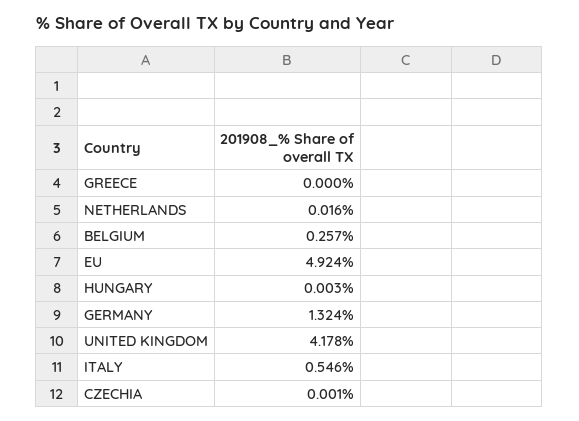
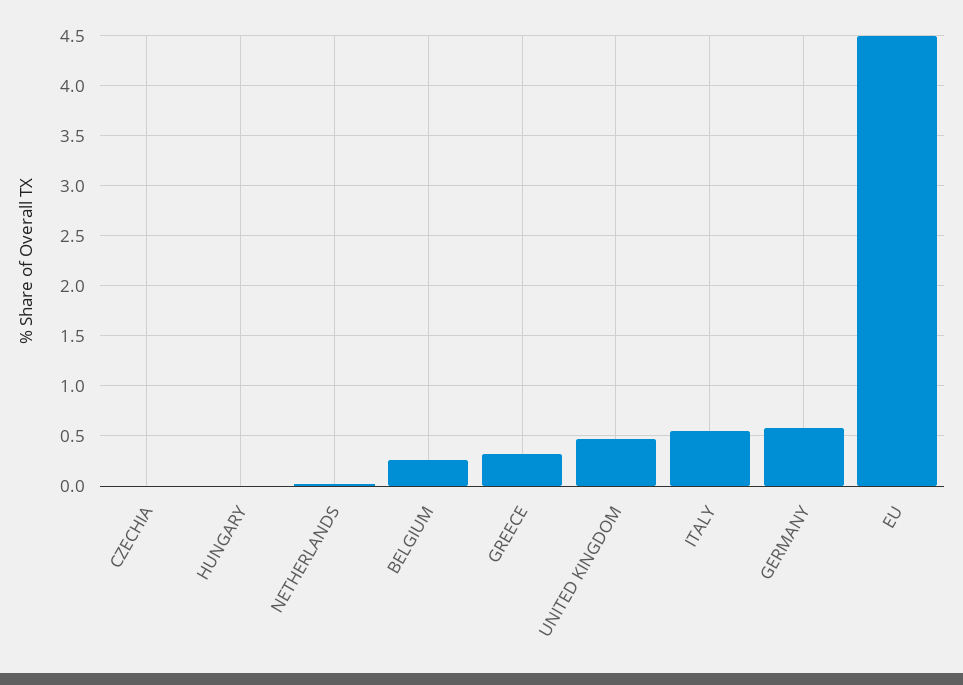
GREECE: 0 -> 0.3
EU: 4.924 -> 4.5
GERMANY: 1.324 -> 0.6
UNITED KINGDOM: 4.178 -> 0.5

